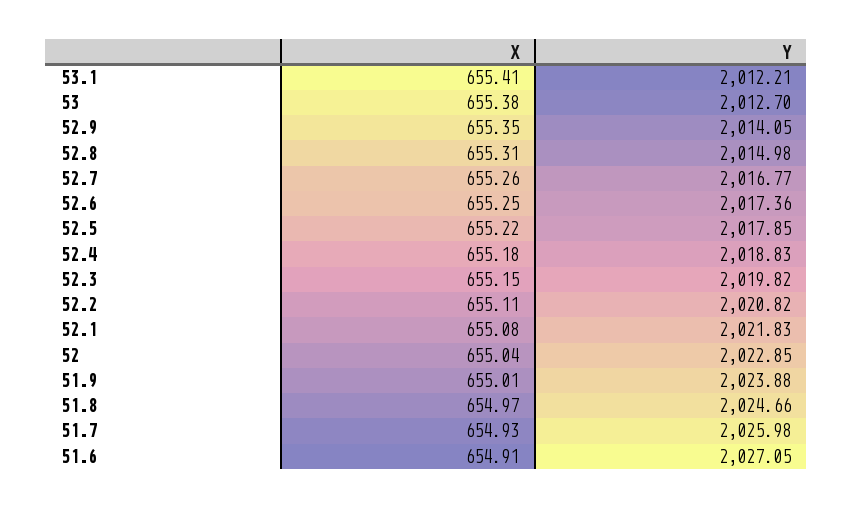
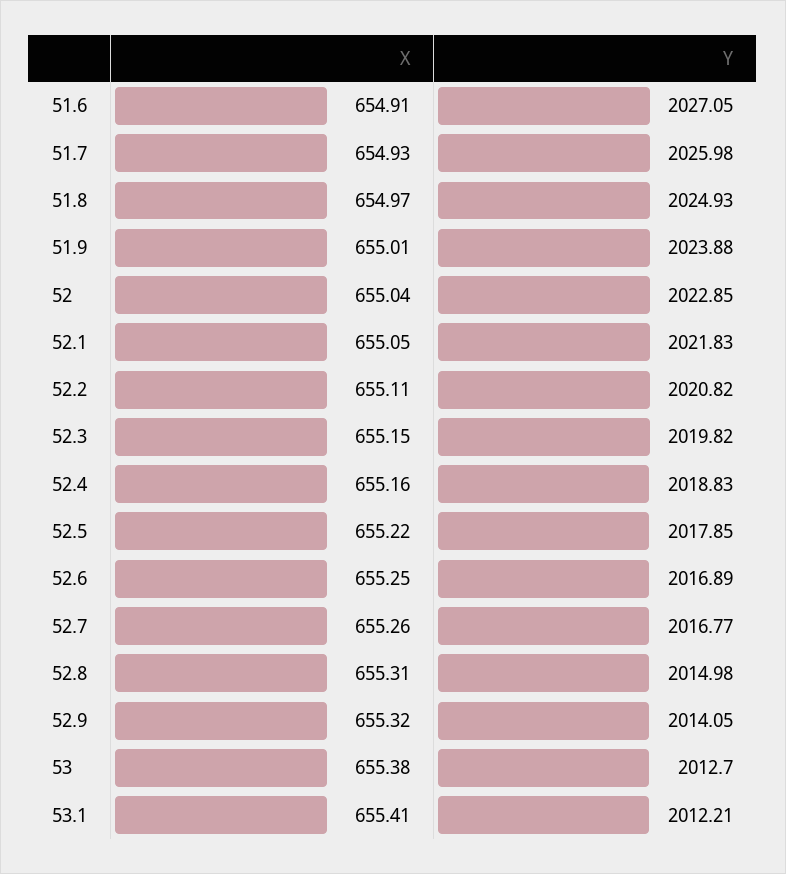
X, 52.9: 655.35 -> 655.32
Y, 52.6: 2017.36 -> 2016.89
X, 52.4: 655.18 -> 655.16
X, 52.1: 655.08 -> 655.05
Y, 51.8: 2024.66 -> 2024.93

